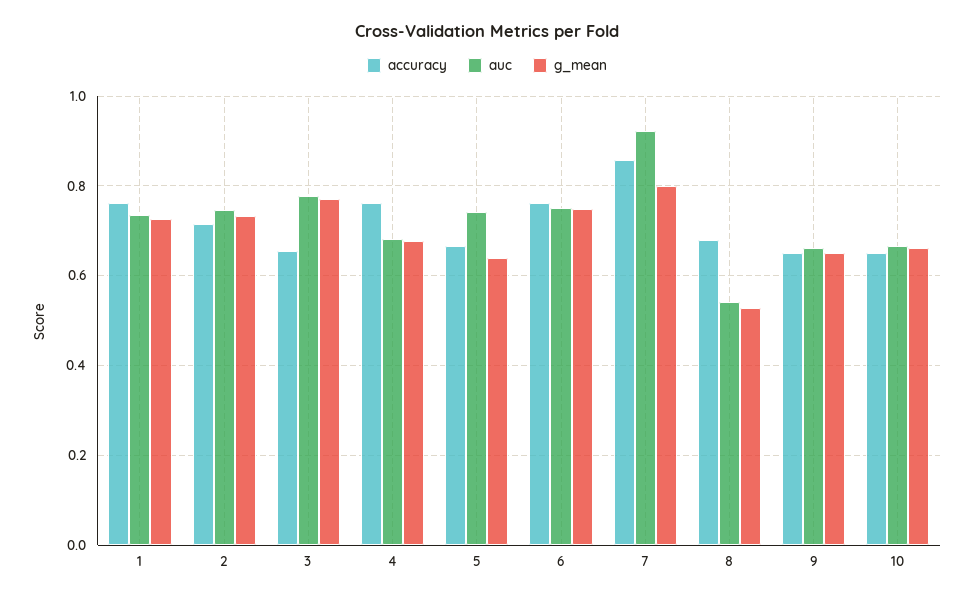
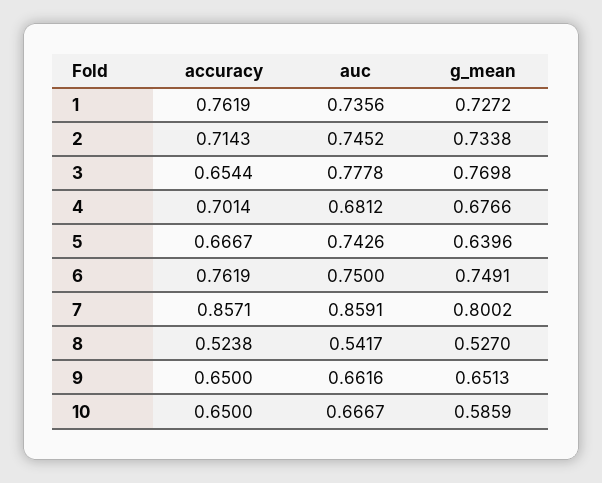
accuracy, 4: 0.76 -> 0.7014
auc, 7: 0.92 -> 0.8591
accuracy, 8: 0.68 -> 0.5238
g_mean, 10: 0.66 -> 0.5859

